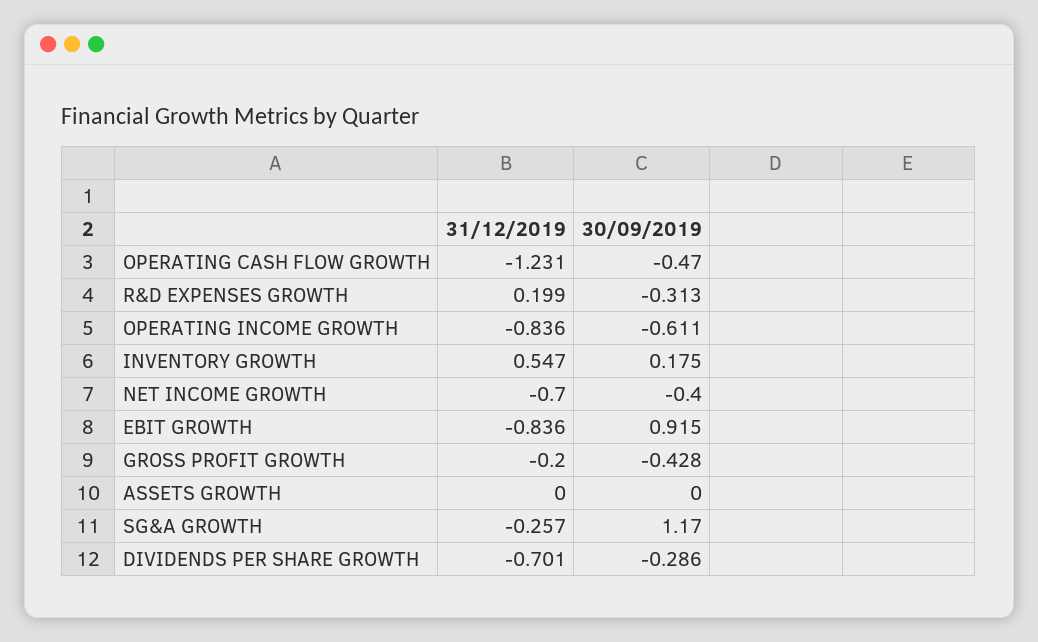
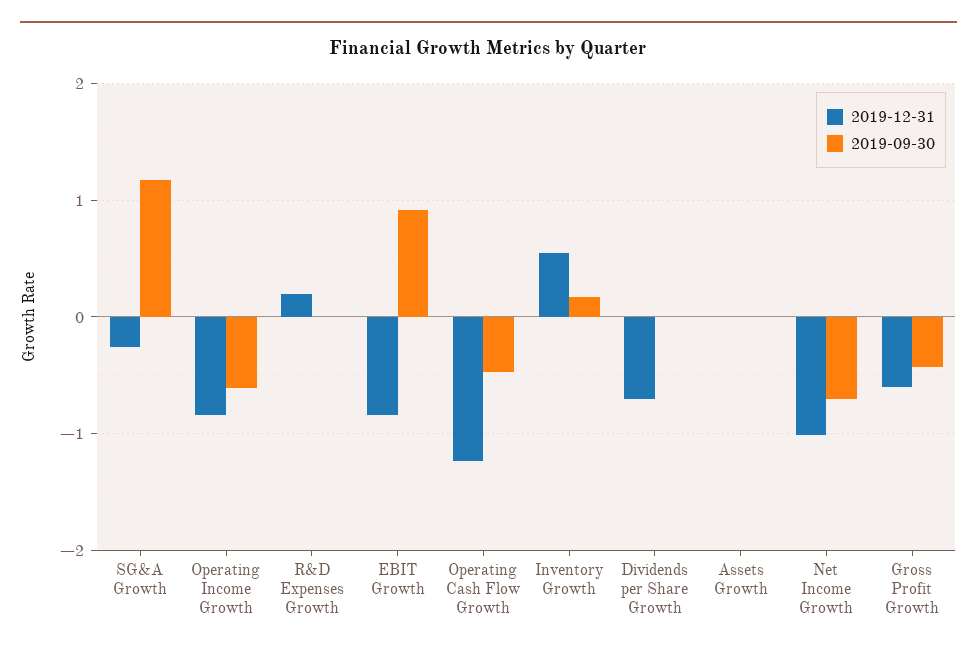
30/09/2019, R&D EXPENSES GROWTH: -0.313 -> 0
31/12/2019, NET INCOME GROWTH: -0.7 -> -1
30/09/2019, NET INCOME GROWTH: -0.4 -> -0.7
31/12/2019, GROSS PROFIT GROWTH: -0.2 -> -0.6
30/09/2019, DIVIDENDS PER SHARE GROWTH: -0.286 -> 0

